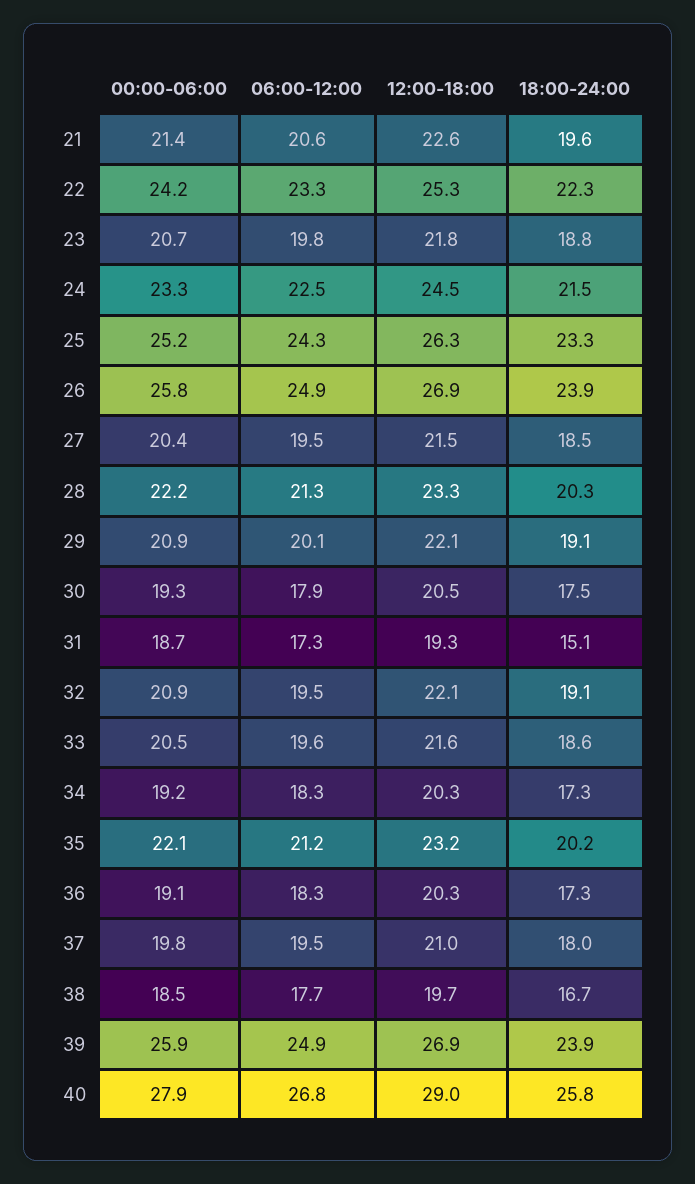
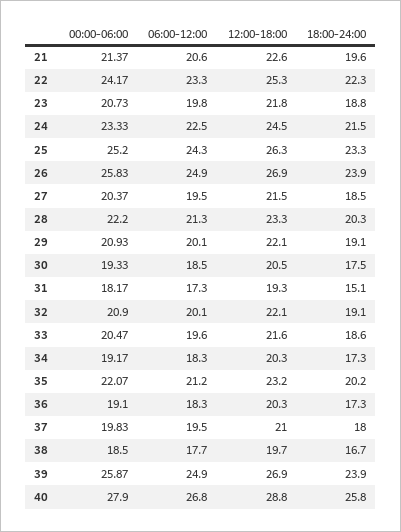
06:00-12:00, 30: 17.9 -> 18.5
00:00-06:00, 31: 18.7 -> 18.17
06:00-12:00, 32: 19.5 -> 20.1
12:00-18:00, 40: 29 -> 28.8

